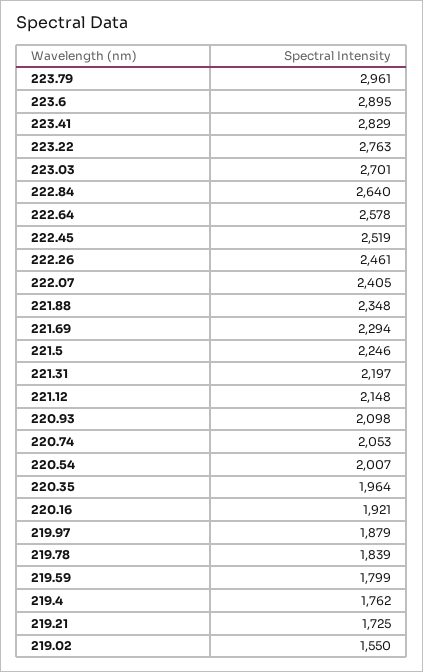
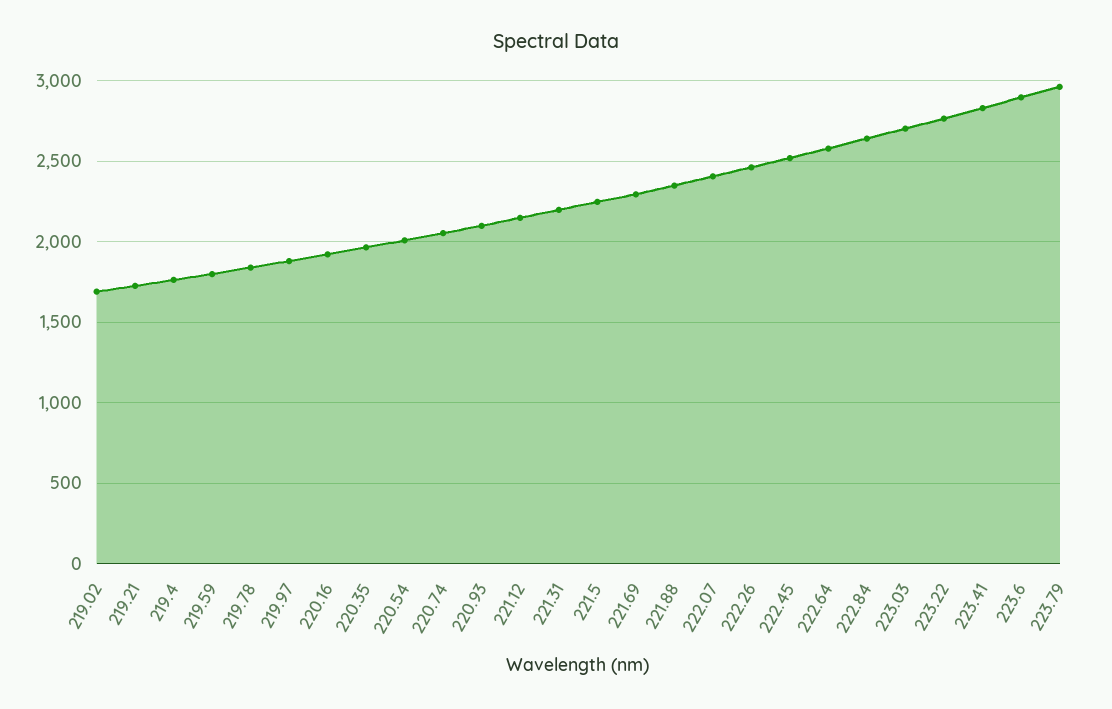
219.02: 1550 -> 1700

